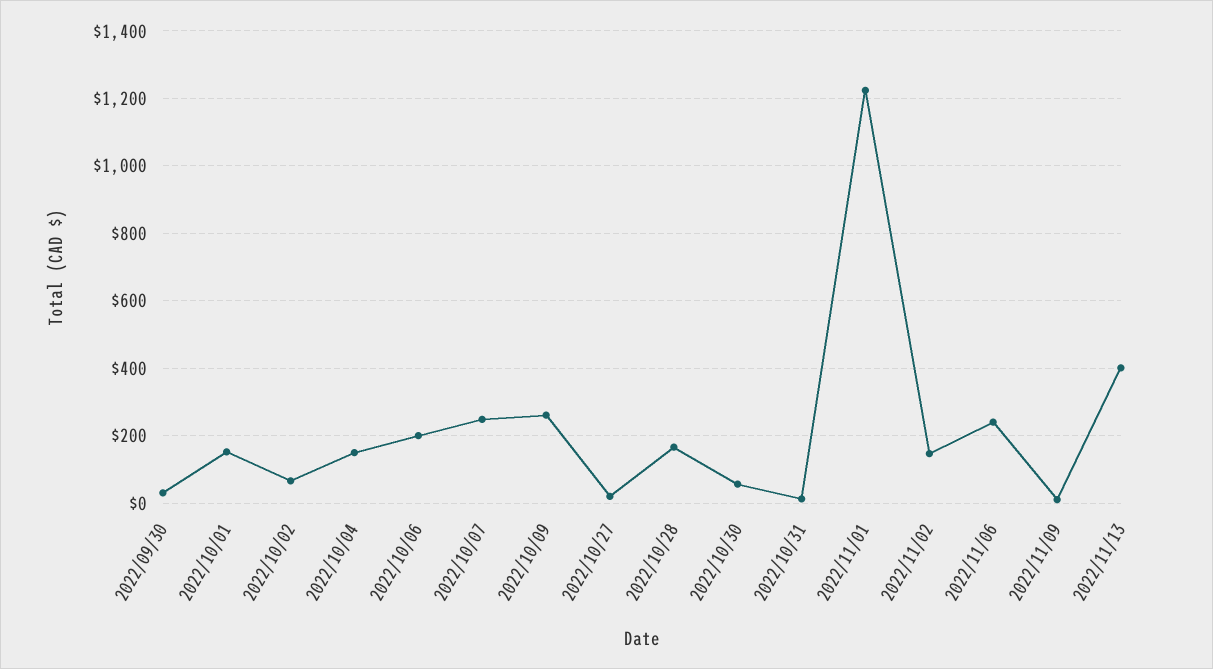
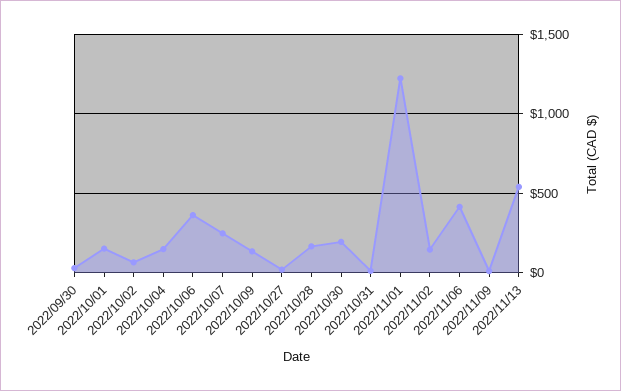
2022/10/06: 200 -> 350
2022/10/09: 260 -> 150
2022/10/30: 60 -> 200
2022/11/06: 240 -> 400
2022/11/13: 400 -> 550

